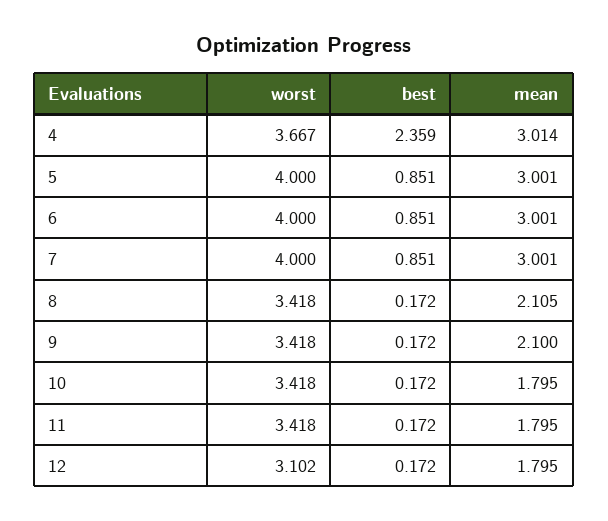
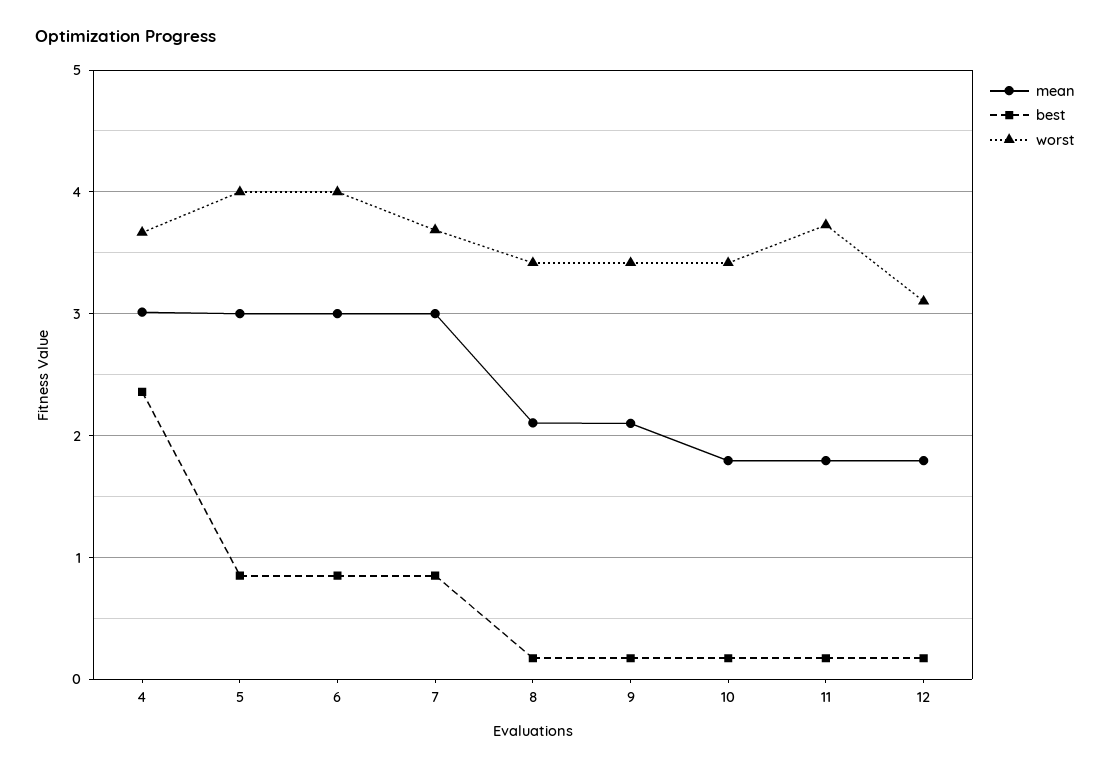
worst, 7: 4 -> 3.7
worst, 11: 3.418 -> 3.7

